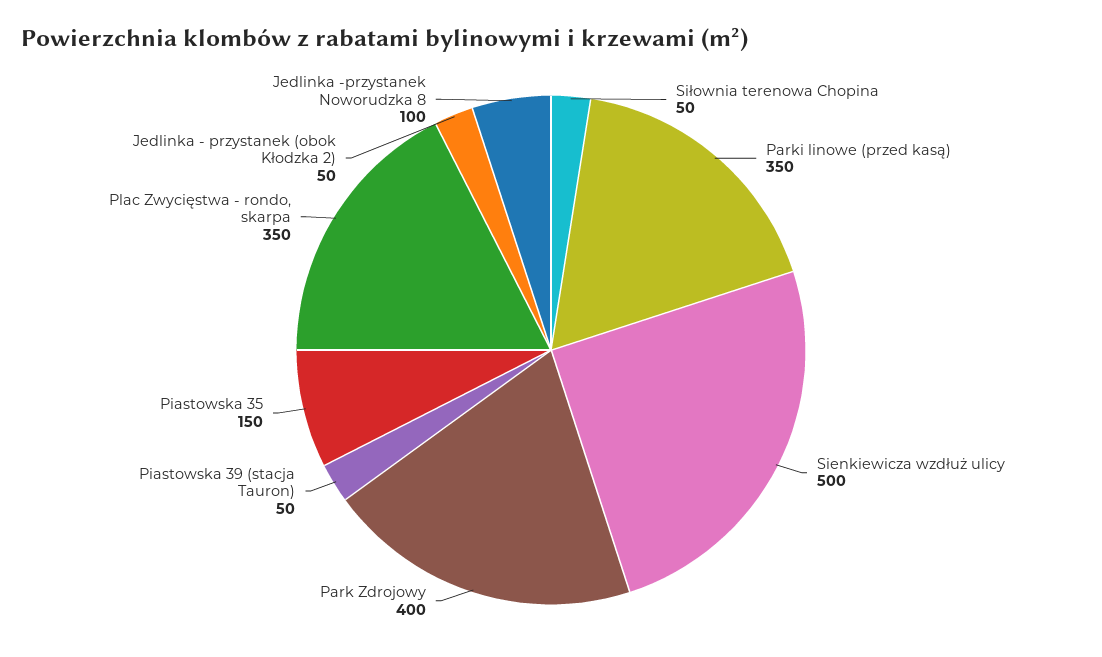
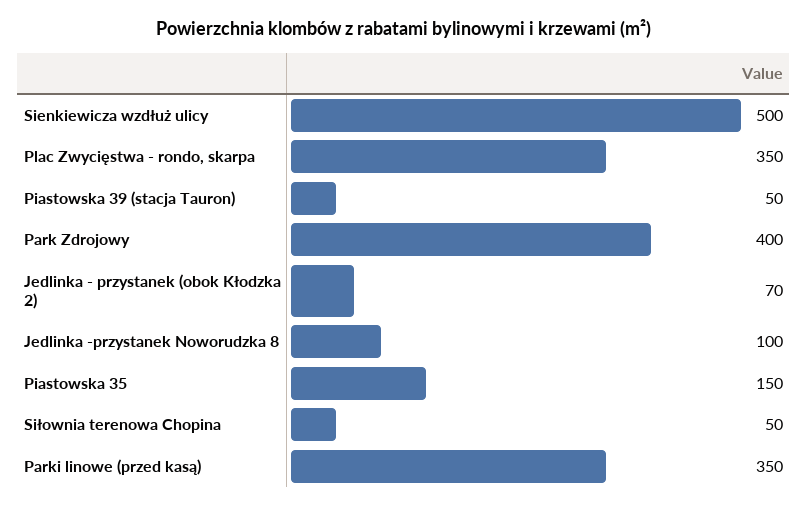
Jedlinka - przystanek (obok Kłodzka 2): 50 -> 70

